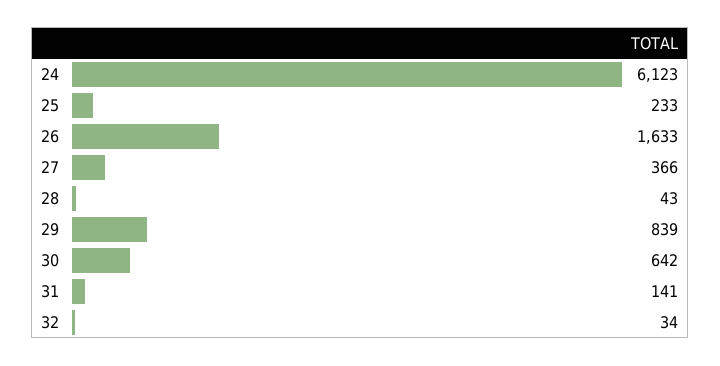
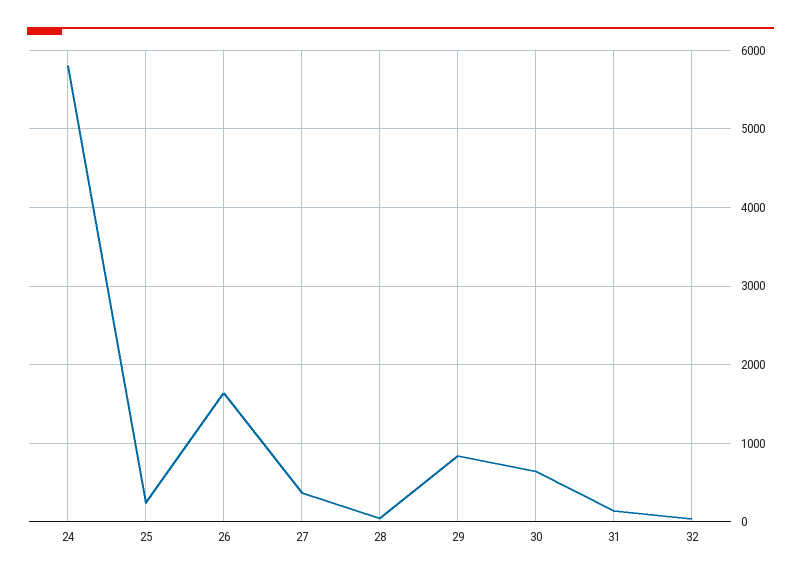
24: 6123 -> 5800

